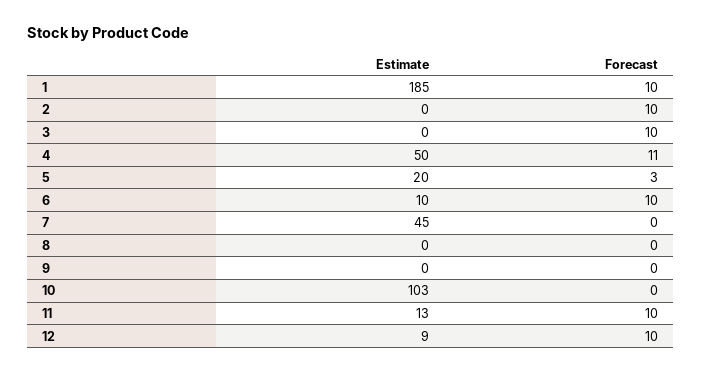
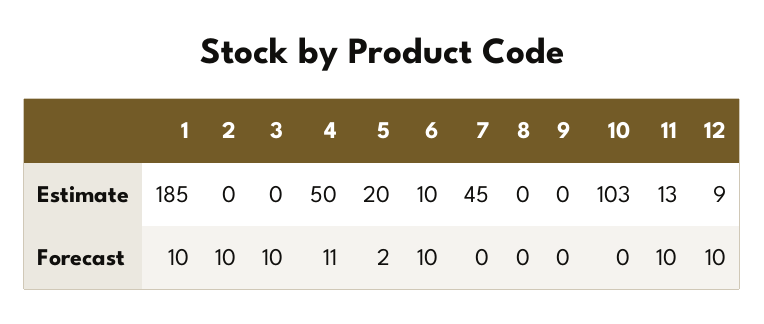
Forecast, 5: 3 -> 2

